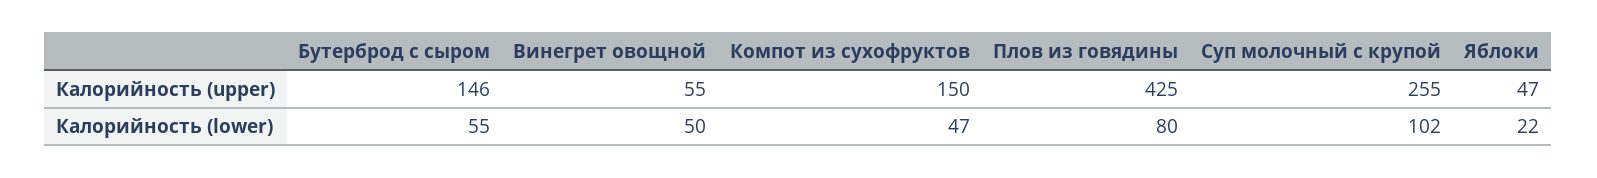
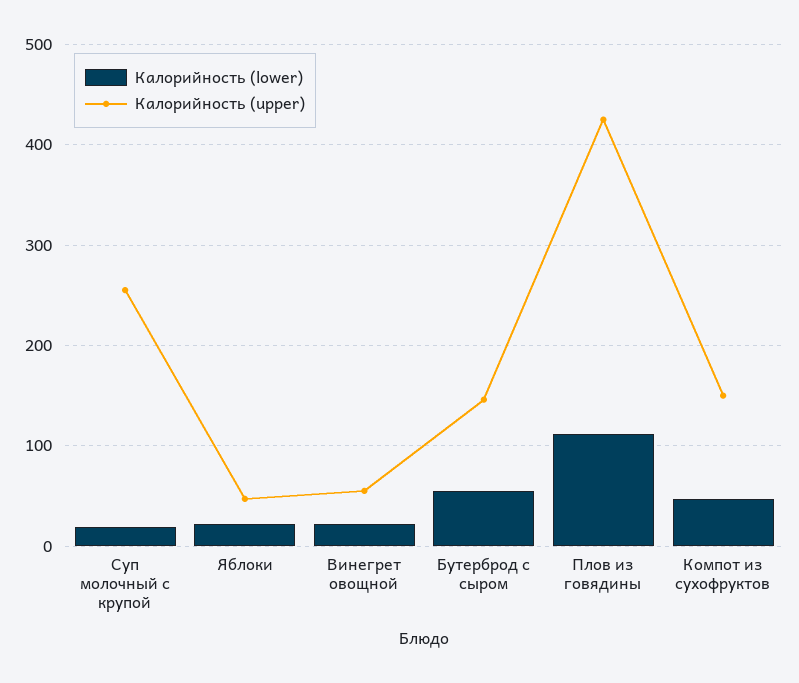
Калорийность (lower), Винегрет овощной: 50 -> 20
Калорийность (lower), Плов из говядины: 80 -> 110
Калорийность (lower), Суп молочный с крупой: 102 -> 20

